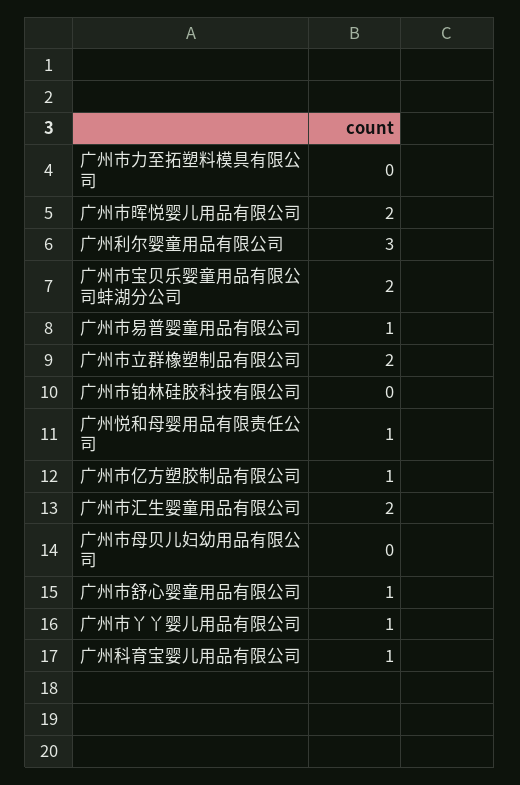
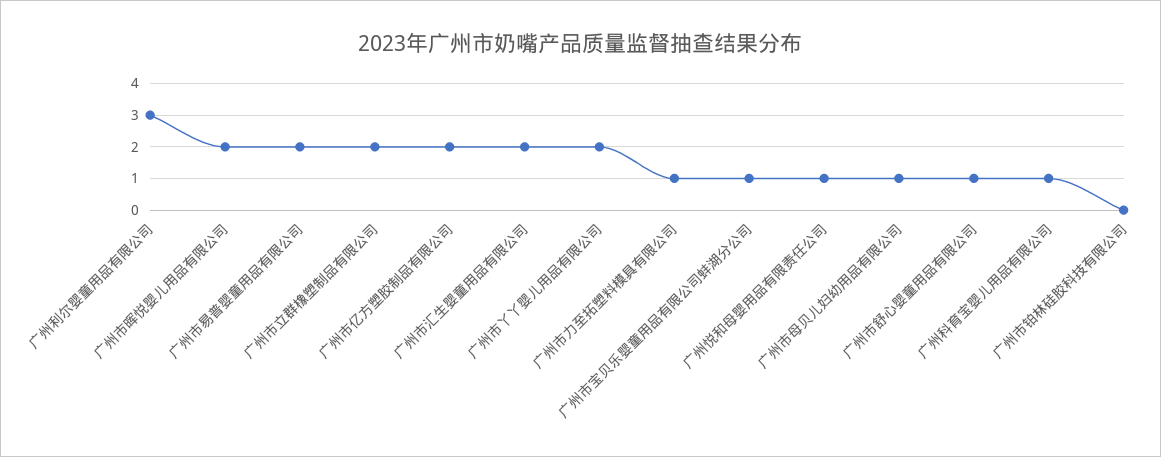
广州市力至拓塑料模具有限公司: 0 -> 1
广州市宝贝乐婴童用品有限公司蚌湖分公司: 2 -> 1
广州市易普婴童用品有限公司: 1 -> 2
广州市亿方塑胶制品有限公司: 1 -> 2
广州市母贝儿妇幼用品有限公司: 0 -> 1
广州市丫丫婴儿用品有限公司: 1 -> 2

